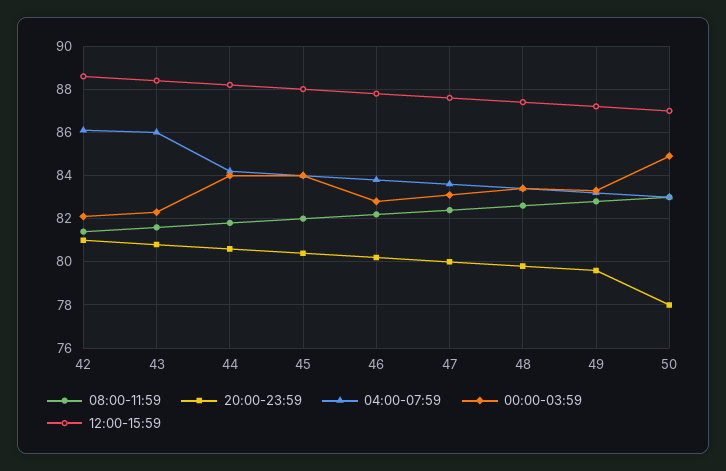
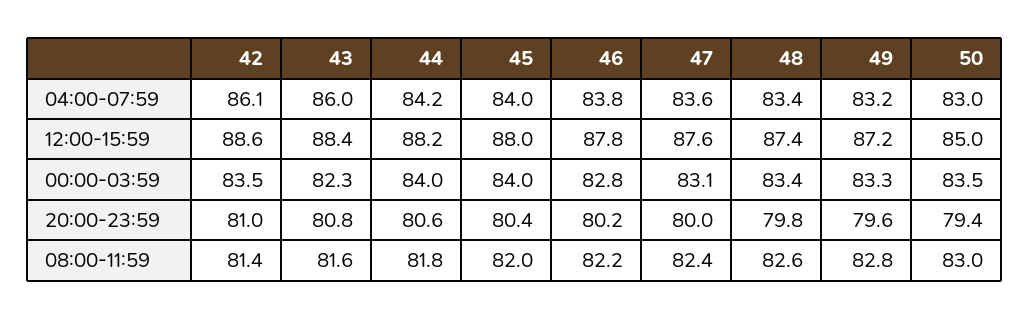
00:00-03:59, 42: 82 -> 83.5
20:00-23:59, 50: 78 -> 79.4
00:00-03:59, 50: 85 -> 83.5
12:00-15:59, 50: 87 -> 85

